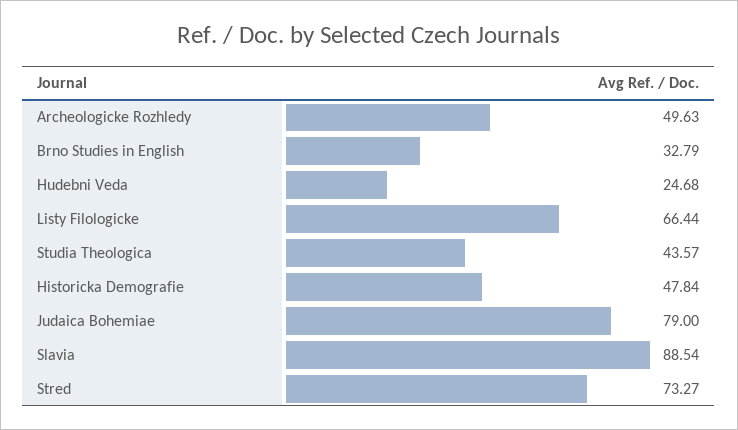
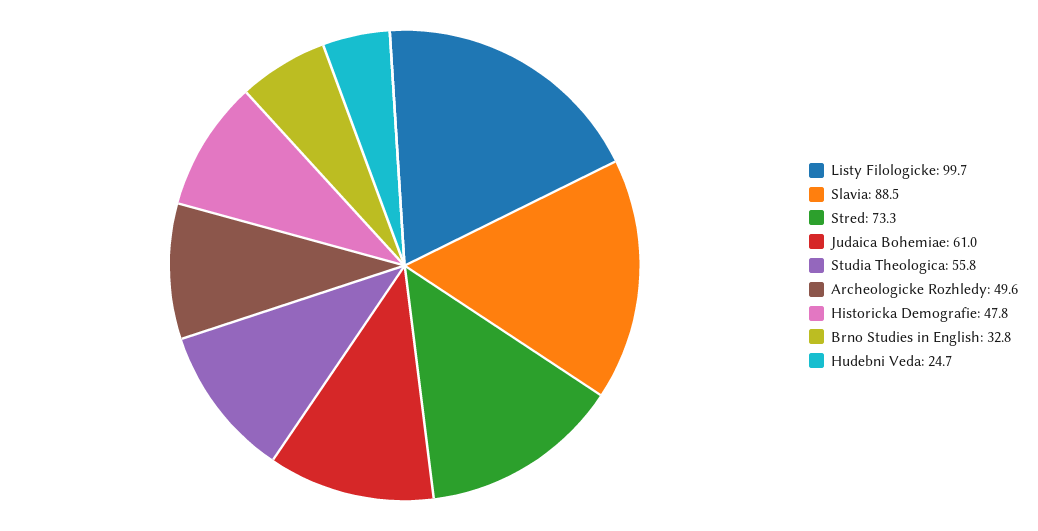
Listy Filologicke: 66.44 -> 99.7
Studia Theologica: 43.57 -> 55.8
Judaica Bohemiae: 79 -> 61

